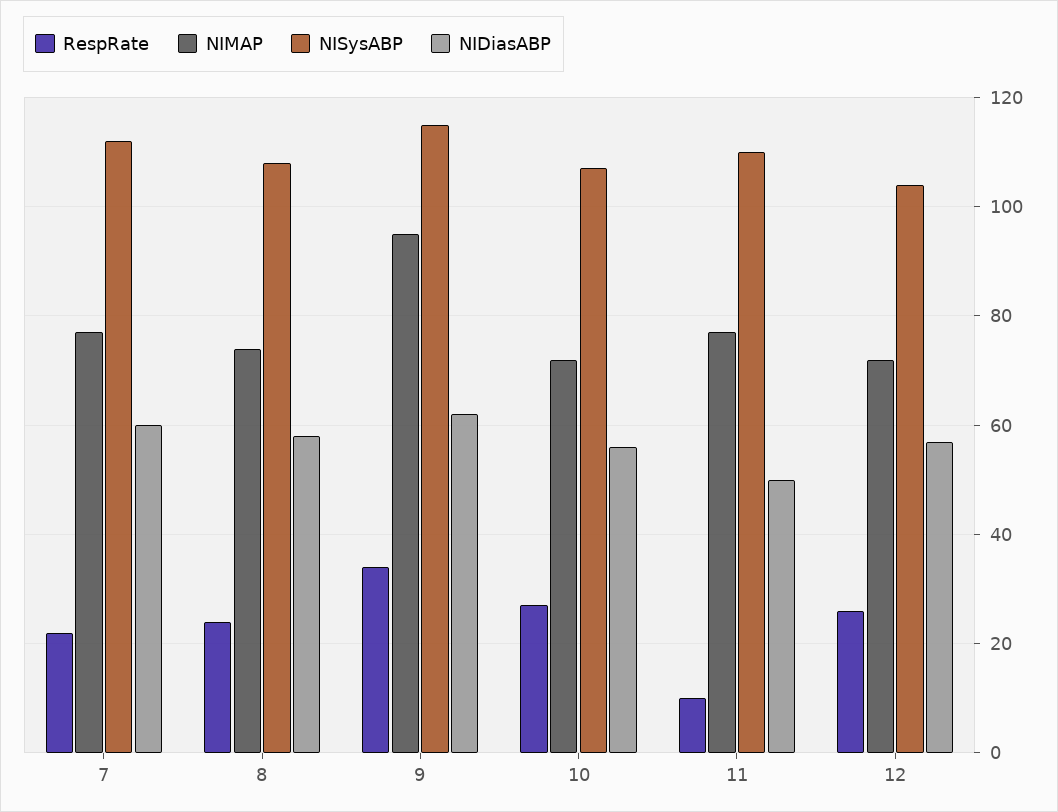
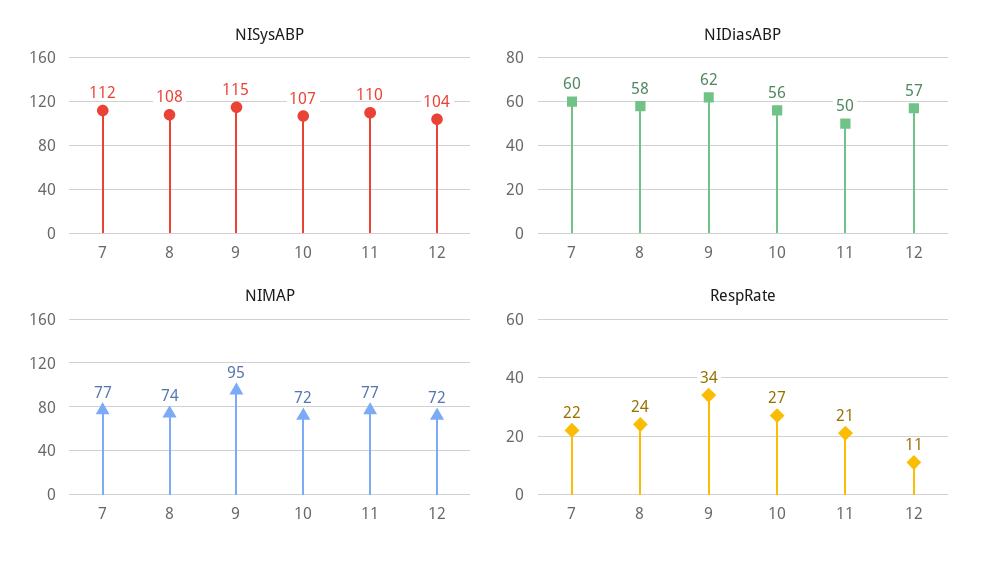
RespRate, 11: 10 -> 21
RespRate, 12: 25 -> 11

